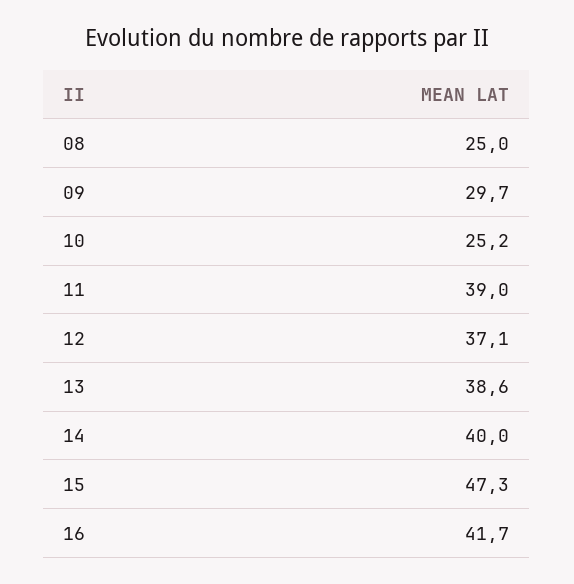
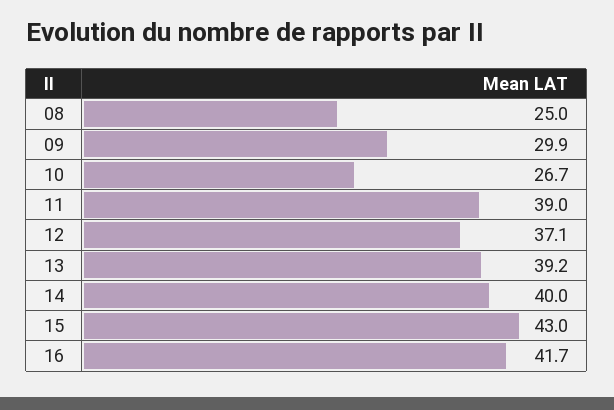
09: 29.7 -> 29.9
10: 25.2 -> 26.7
13: 38.6 -> 39.2
15: 47.3 -> 43

